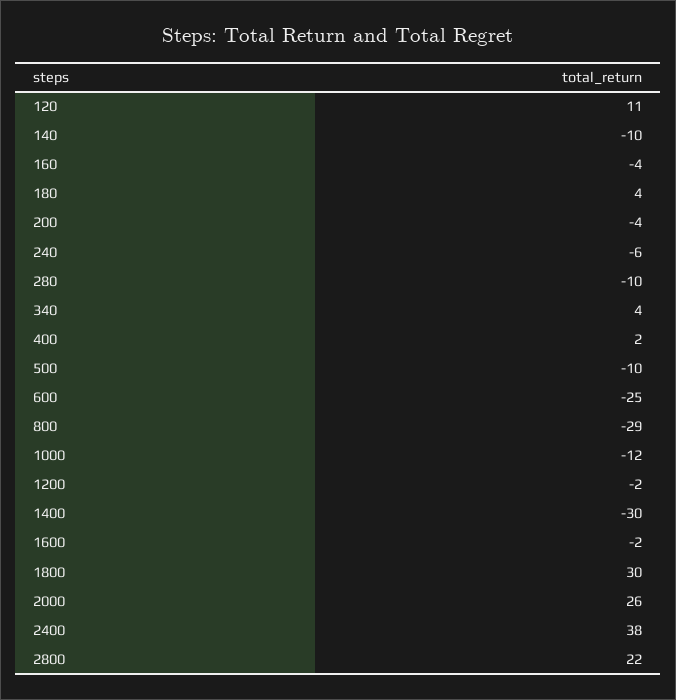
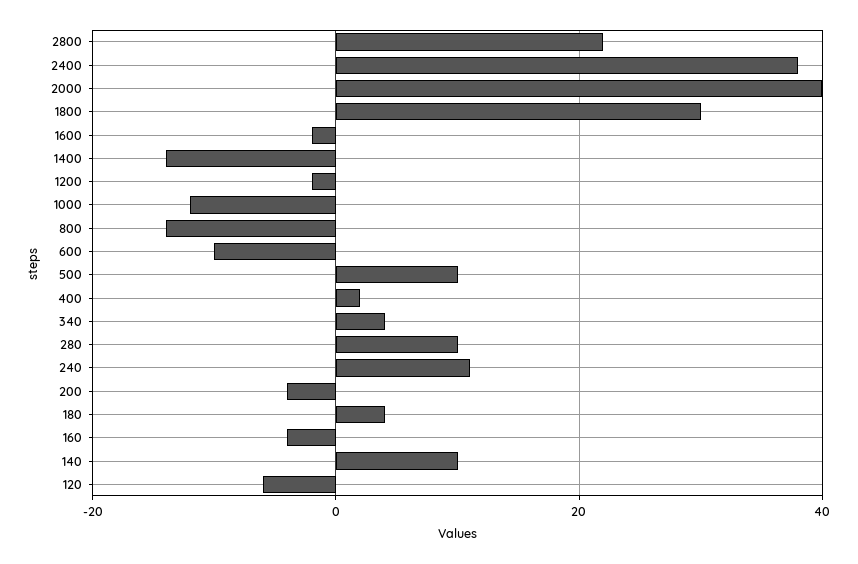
120: 11 -> -5
140: -10 -> 10
240: -6 -> 10
280: -10 -> 10
500: -10 -> 10
600: -25 -> -10
800: -29 -> -15
1400: -30 -> -15
2000: 26 -> 40

